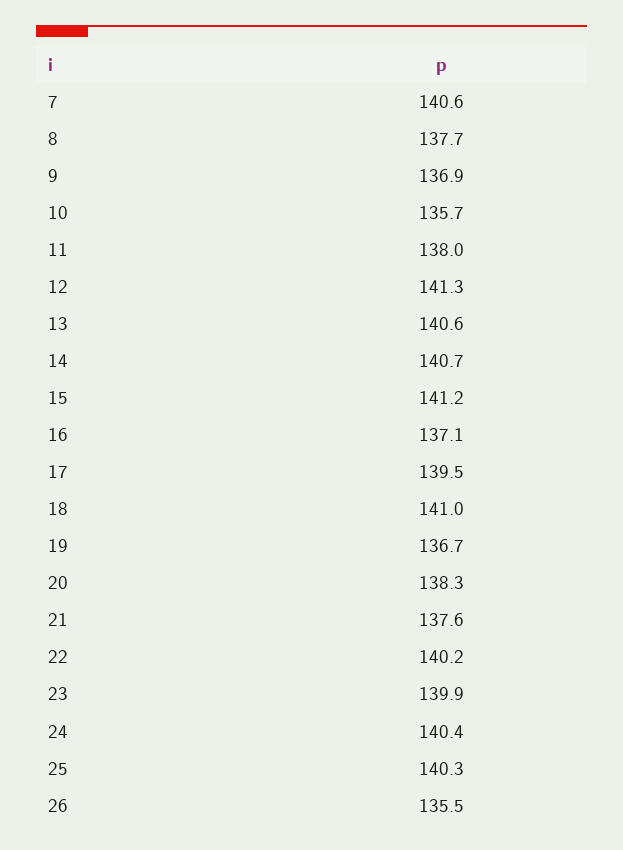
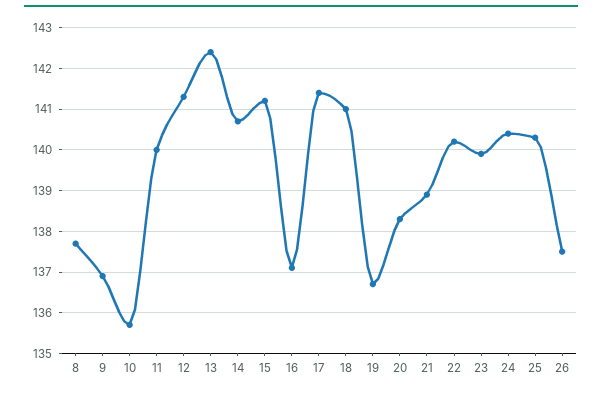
7: 140.6 -> none
11: 138 -> 140
13: 140.6 -> 142.5
17: 139.5 -> 141.5
21: 137.6 -> 139
26: 135.5 -> 137.5

